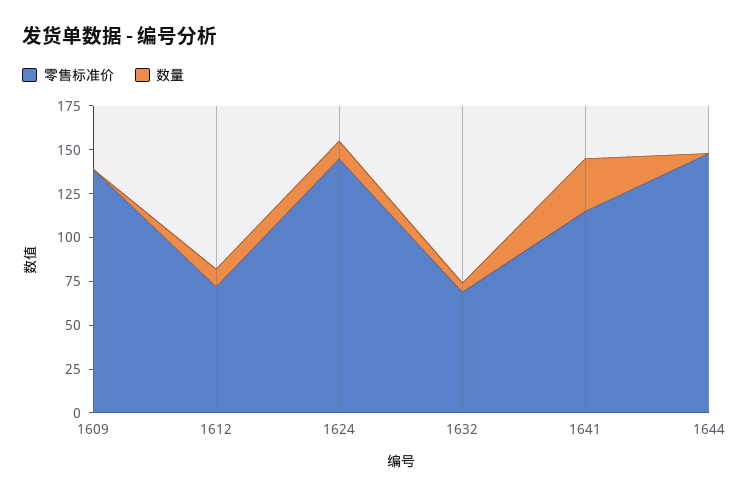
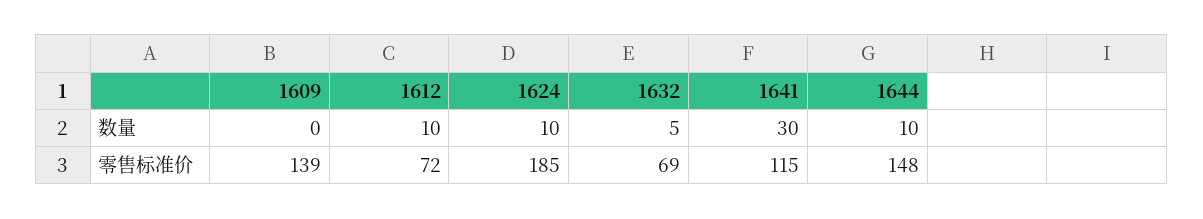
零售标准价, 1624: 145 -> 185
数量, 1644: 0 -> 10

